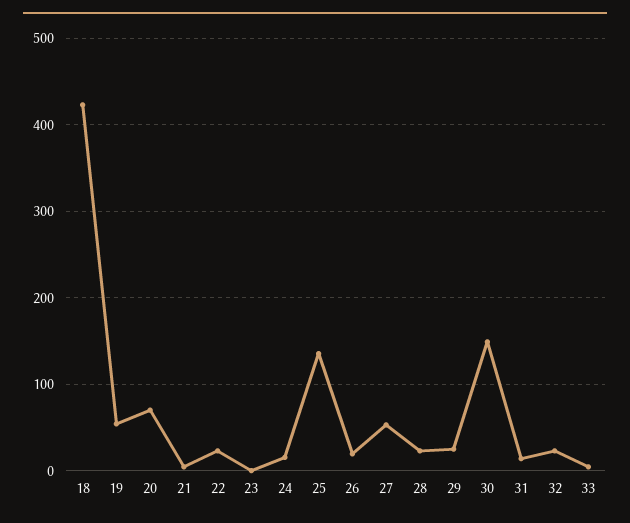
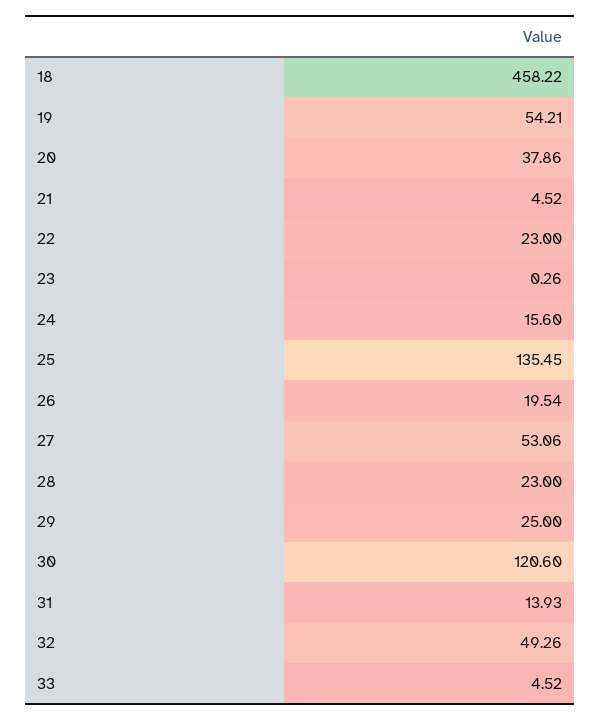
18: 420 -> 458.22
20: 70 -> 37.86
30: 150 -> 120.6
32: 20 -> 49.26

